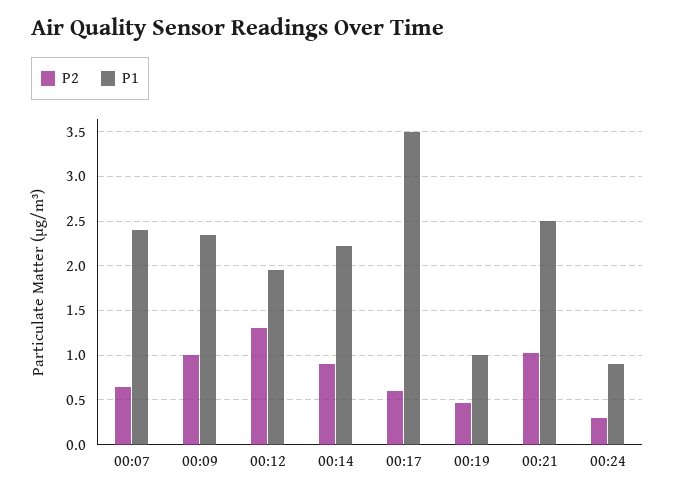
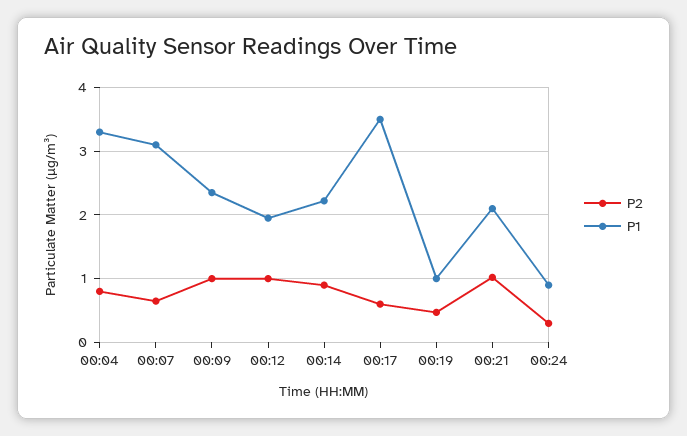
P1, 00:07: 2.4 -> 3.1
P2, 00:12: 1.3 -> 1
P1, 00:21: 2.5 -> 2.1
P2, 00:04: none -> 0.8
P1, 00:04: none -> 3.3

